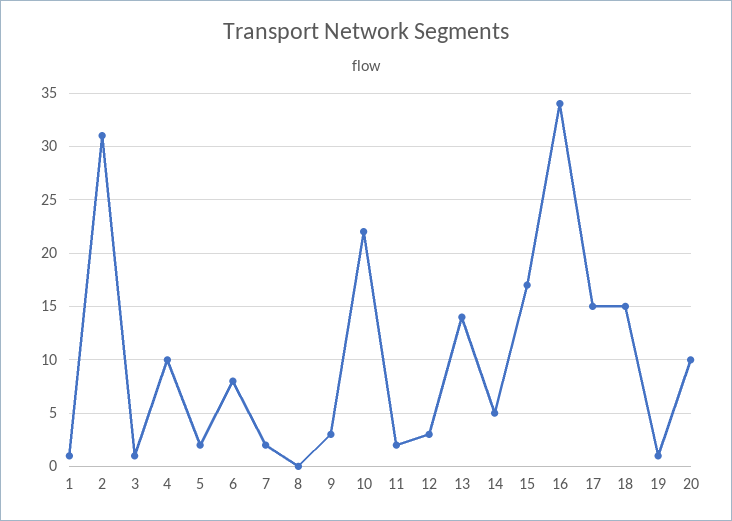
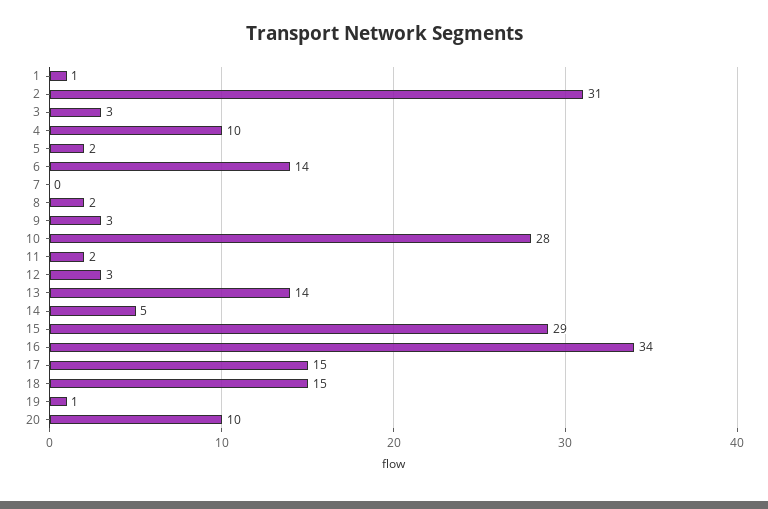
3: 1 -> 3
6: 8 -> 14
7: 2 -> 0
8: 0 -> 2
10: 22 -> 28
15: 17 -> 29

